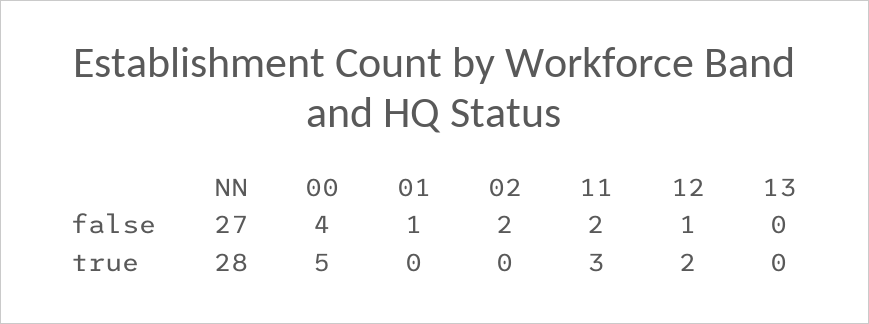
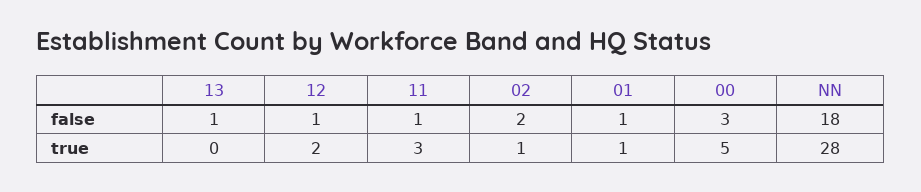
NN, false: 27 -> 18
00, false: 4 -> 3
11, false: 2 -> 1
13, false: 0 -> 1
01, true: 0 -> 1
02, true: 0 -> 1

